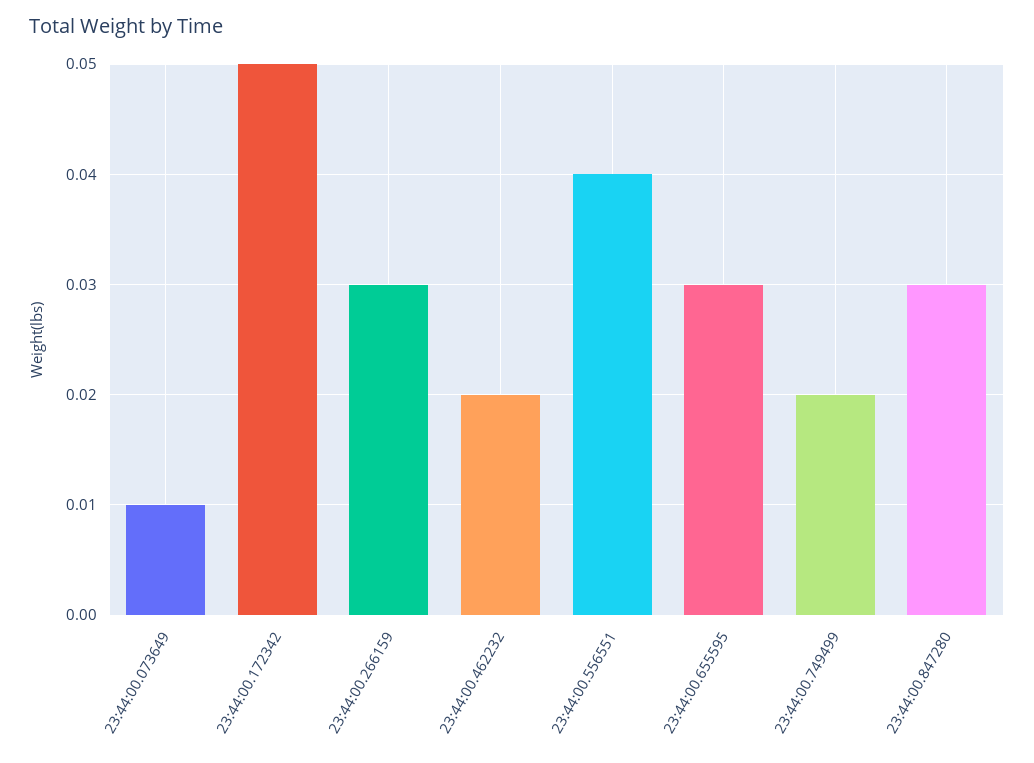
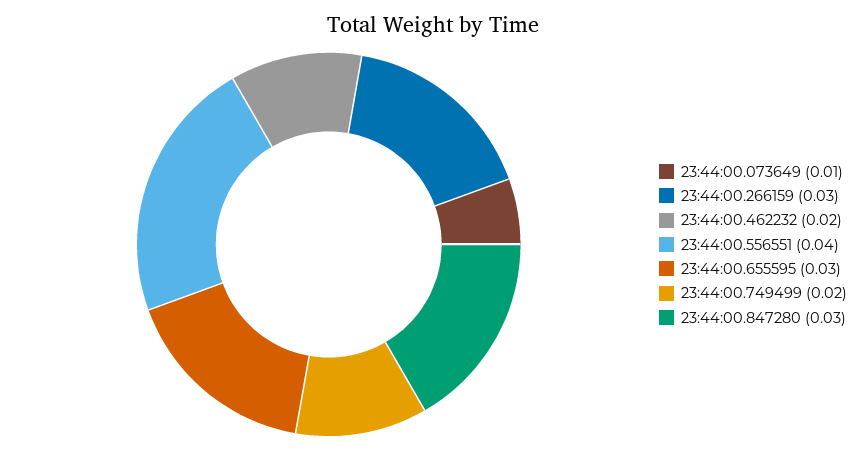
23:44:00.172342: 0.05 -> none

